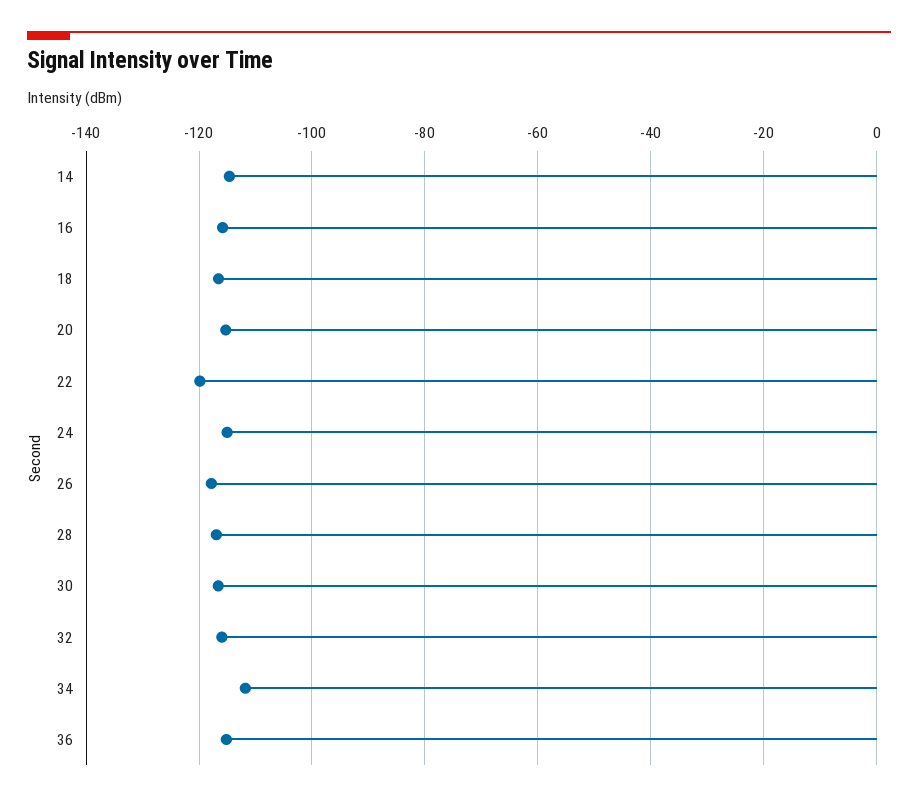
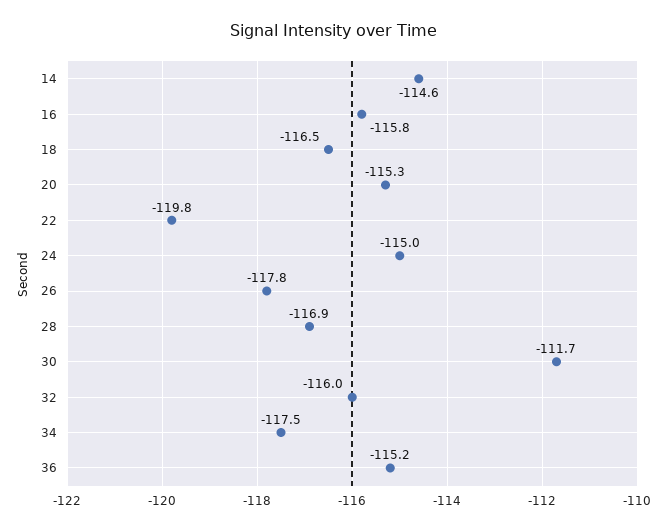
30: -116 -> -111.7
34: -112 -> -117.5

